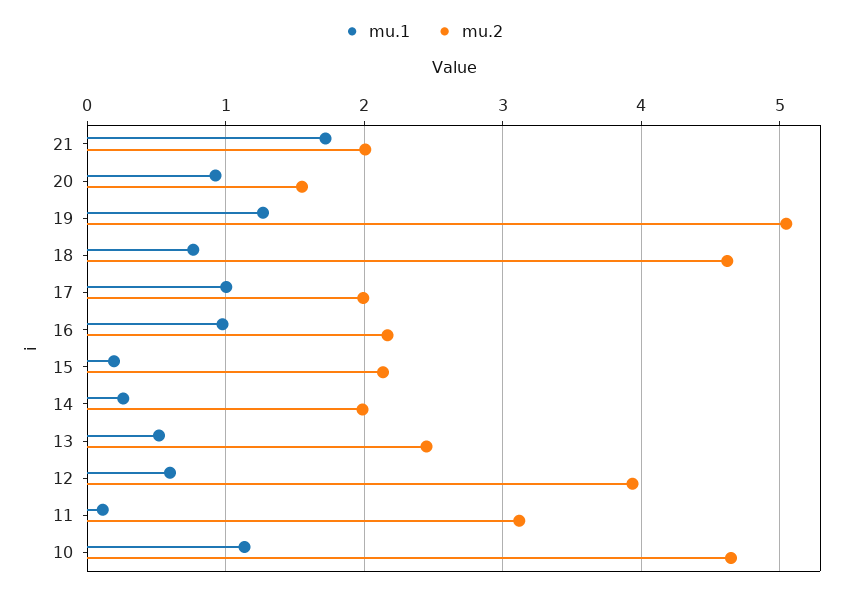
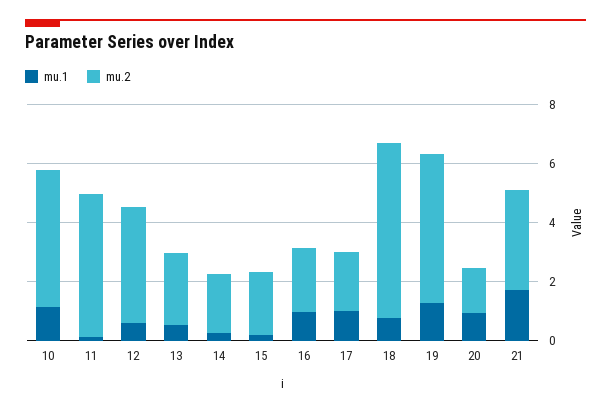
mu.2, 21: 2 -> 3.5
mu.2, 18: 4.6 -> 6
mu.2, 11: 3.1 -> 5

